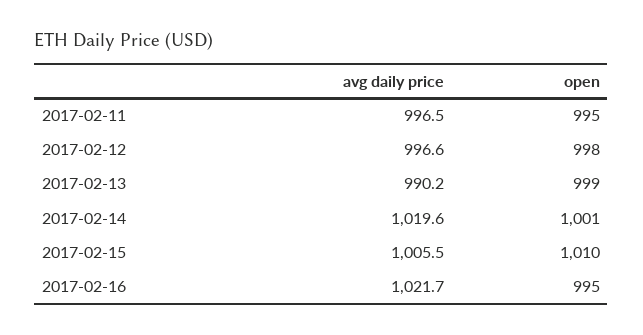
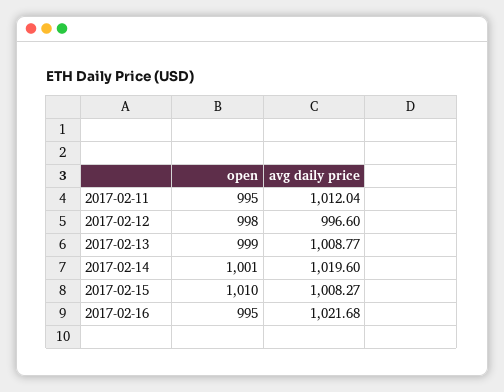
avg daily price, 2017-02-11: 996.5 -> 1012.04
avg daily price, 2017-02-13: 990.2 -> 1008.77
avg daily price, 2017-02-15: 1005.5 -> 1008.27

